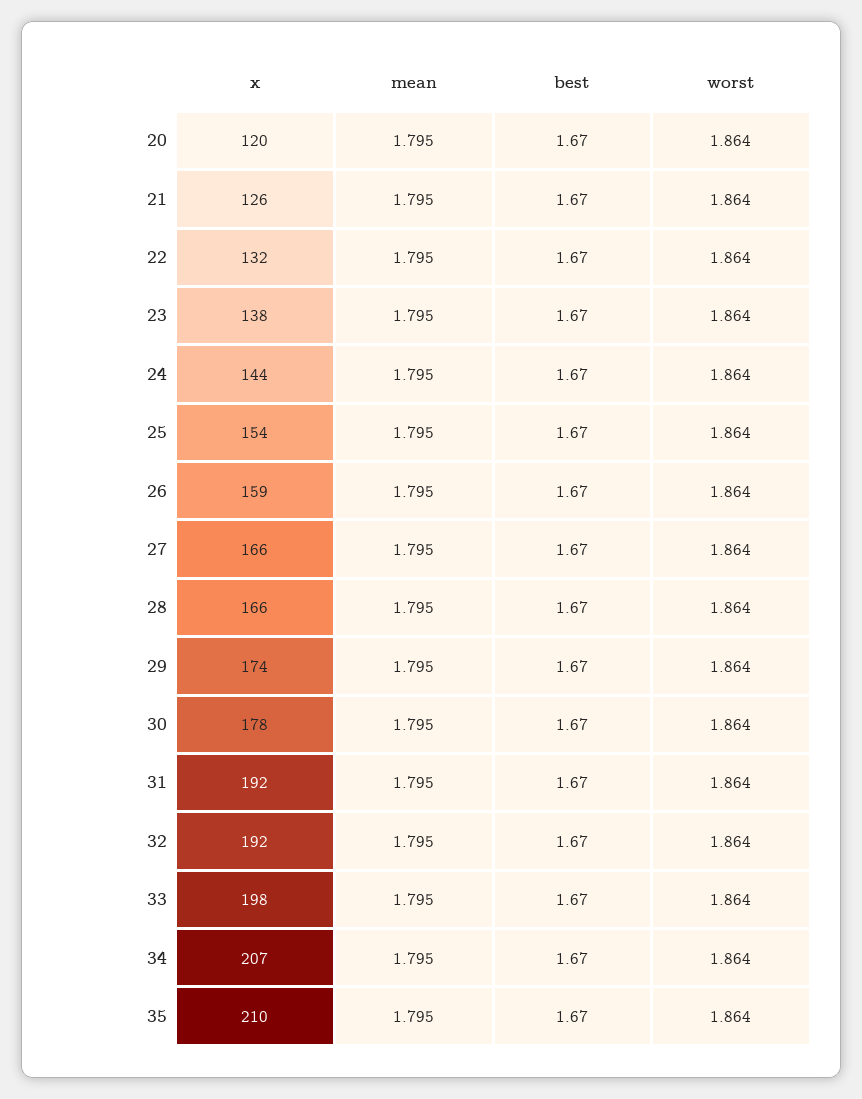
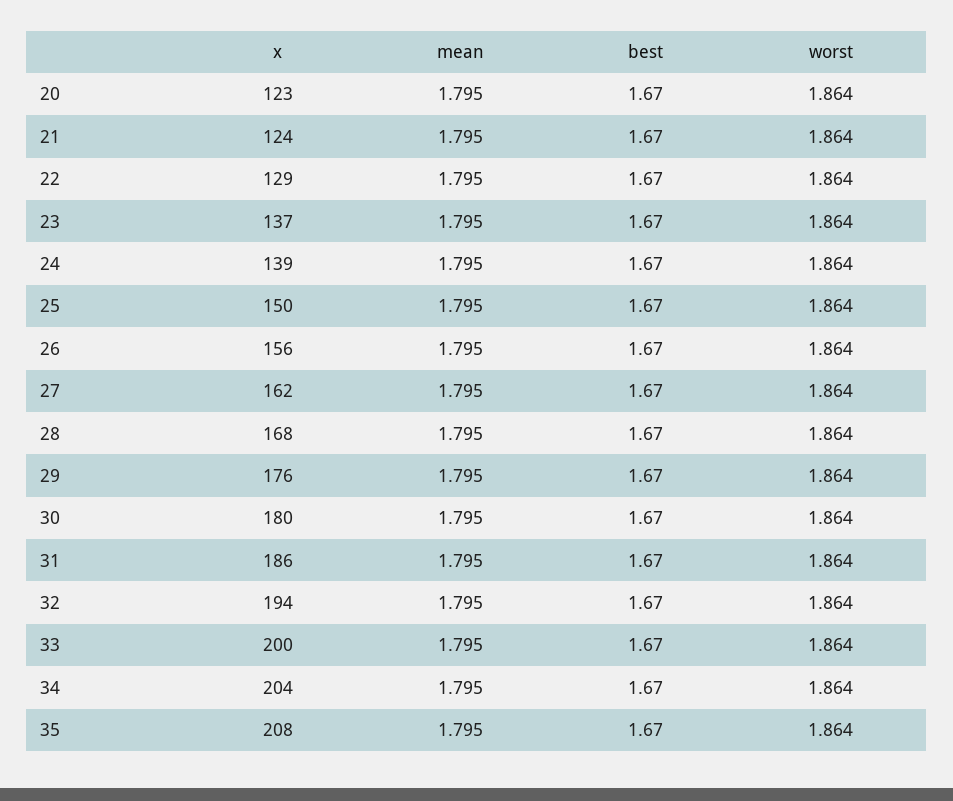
x, 20: 120 -> 123
x, 21: 126 -> 124
x, 22: 132 -> 129
x, 23: 138 -> 137
x, 24: 144 -> 139
x, 25: 154 -> 150
x, 26: 159 -> 156
x, 27: 166 -> 162
x, 28: 166 -> 168
x, 29: 174 -> 176
x, 30: 178 -> 180
x, 31: 192 -> 186
x, 32: 192 -> 194
x, 33: 198 -> 200
x, 34: 207 -> 204
x, 35: 210 -> 208

